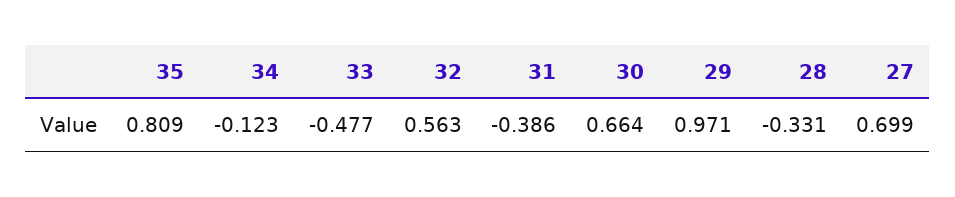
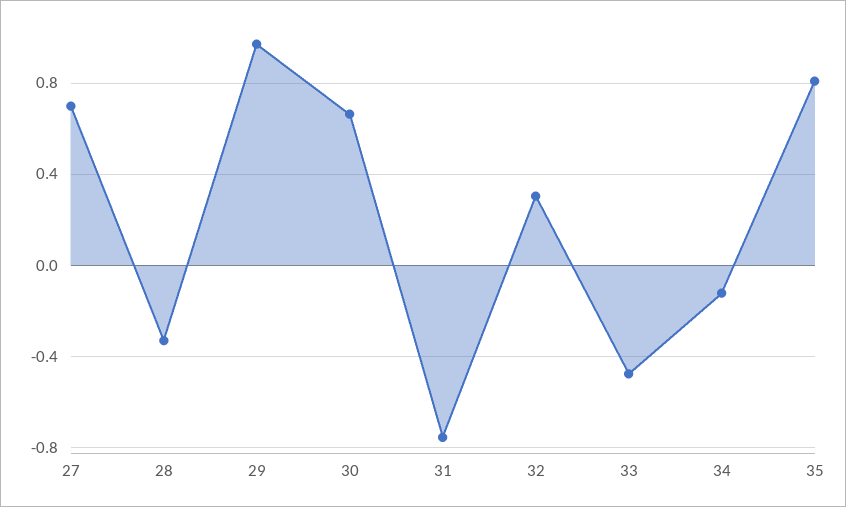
32: 0.563 -> 0.3
31: -0.386 -> -0.75

